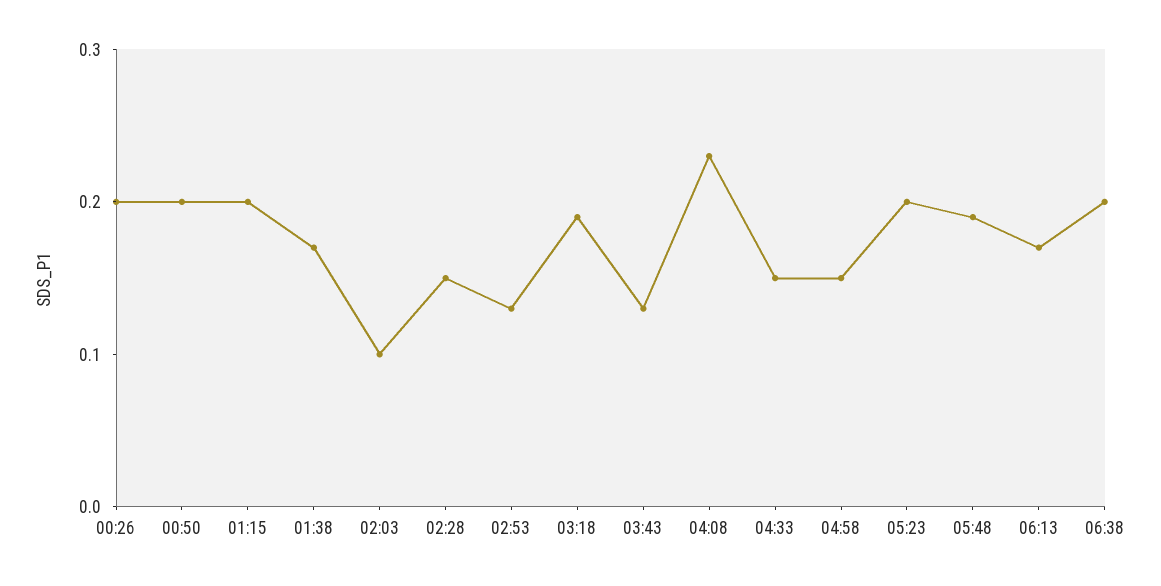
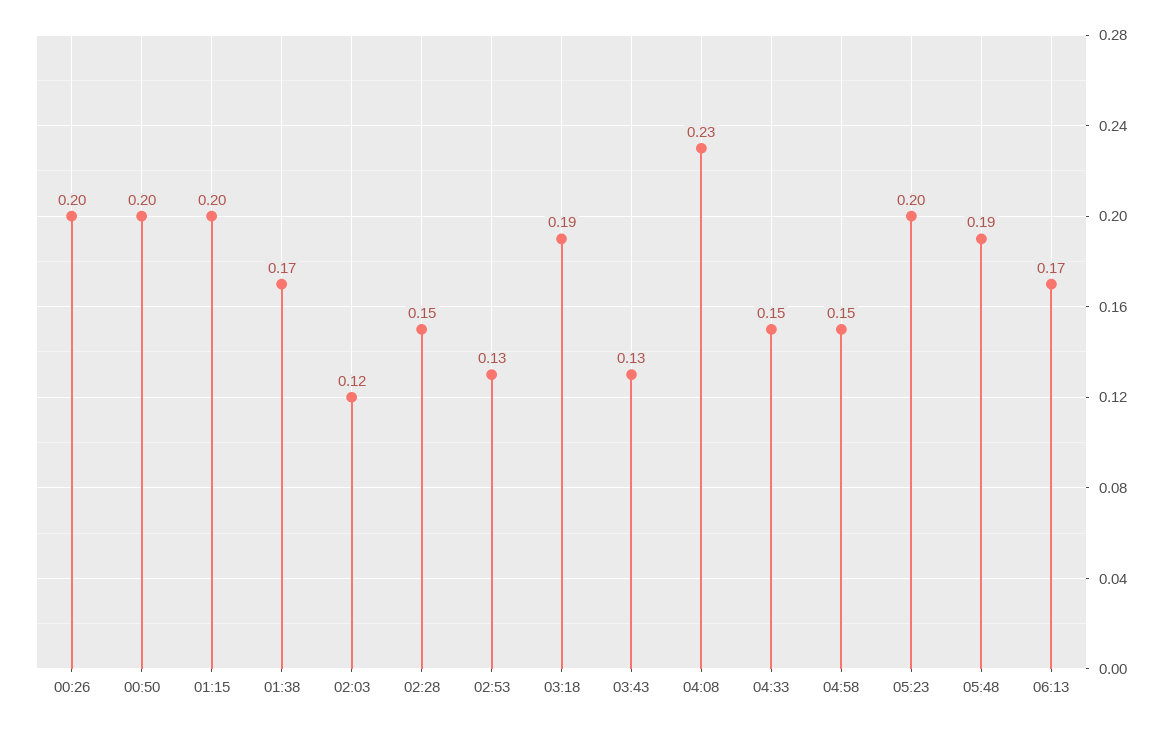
02:03: 0.1 -> 0.12
06:38: 0.2 -> none

